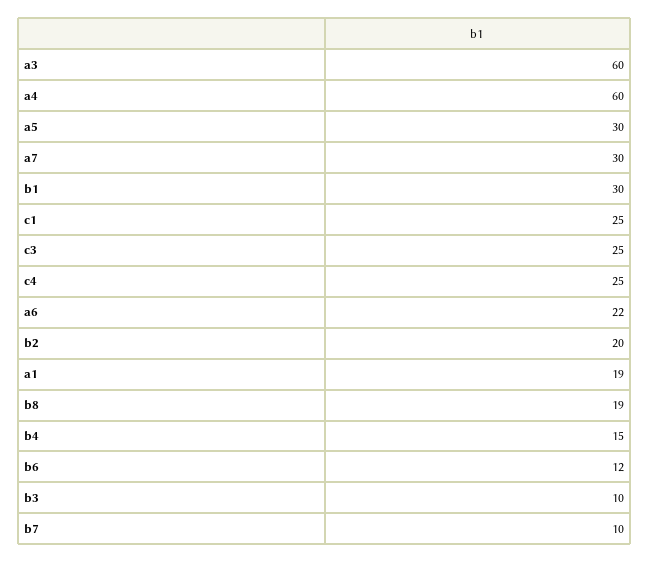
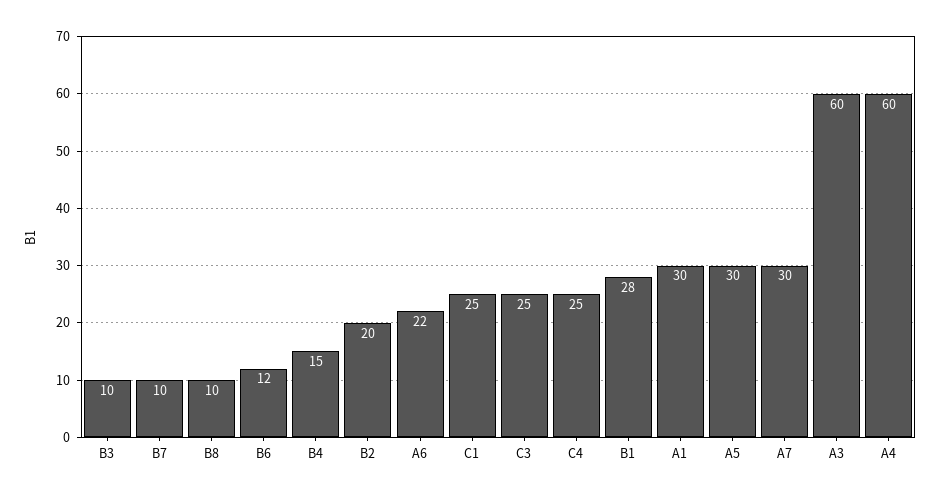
b1: 30 -> 28
a1: 19 -> 30
b8: 19 -> 10

